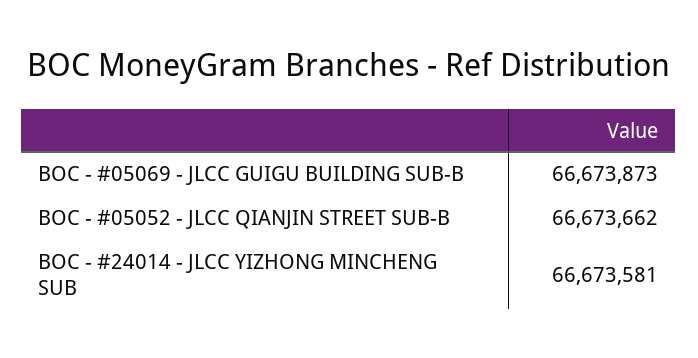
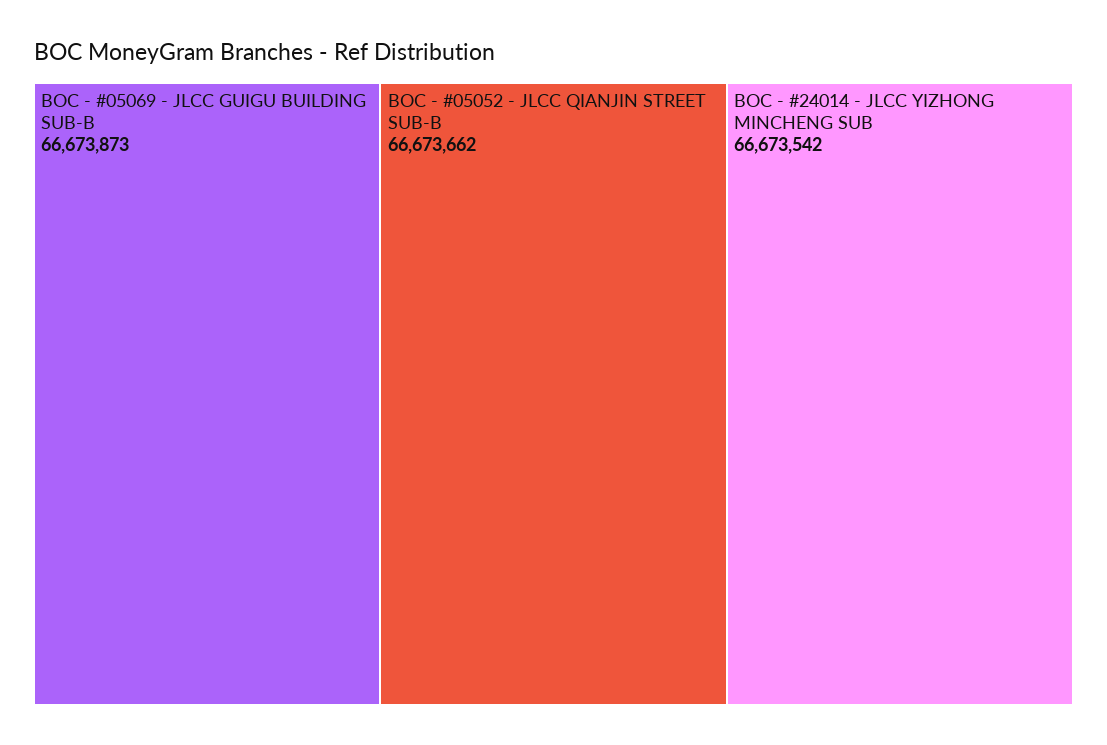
BOC - #24014 - JLCC YIZHONG MINCHENG SUB: 66673581 -> 66673542

